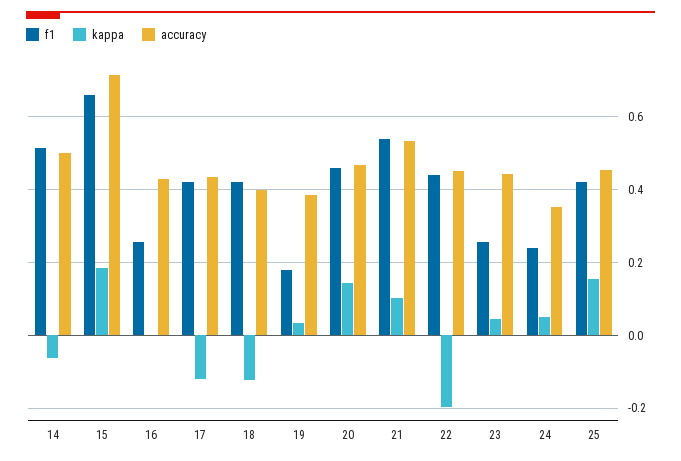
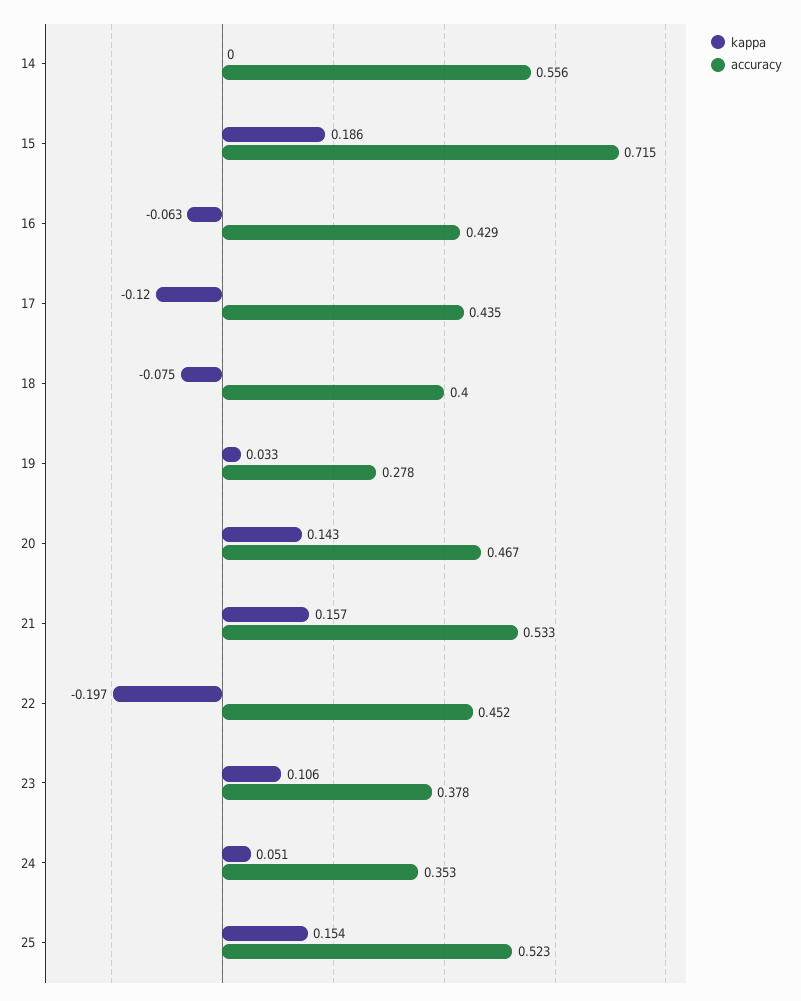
f1, 14: 0.52 -> none
kappa, 14: -0.06 -> 0
accuracy, 14: 0.5 -> 0.556
f1, 15: 0.66 -> none
f1, 16: 0.26 -> none
kappa, 16: 0 -> -0.063
f1, 17: 0.42 -> none
f1, 18: 0.42 -> none
kappa, 18: -0.12 -> -0.075
f1, 19: 0.18 -> none
accuracy, 19: 0.38 -> 0.278
f1, 20: 0.46 -> none
f1, 21: 0.54 -> none
kappa, 21: 0.1 -> 0.157
f1, 22: 0.44 -> none
f1, 23: 0.26 -> none
kappa, 23: 0.04 -> 0.106
accuracy, 23: 0.44 -> 0.378
f1, 24: 0.24 -> none
f1, 25: 0.42 -> none
accuracy, 25: 0.46 -> 0.523

